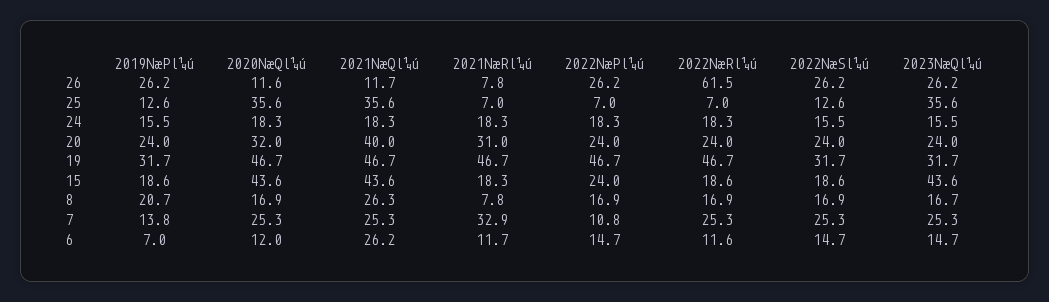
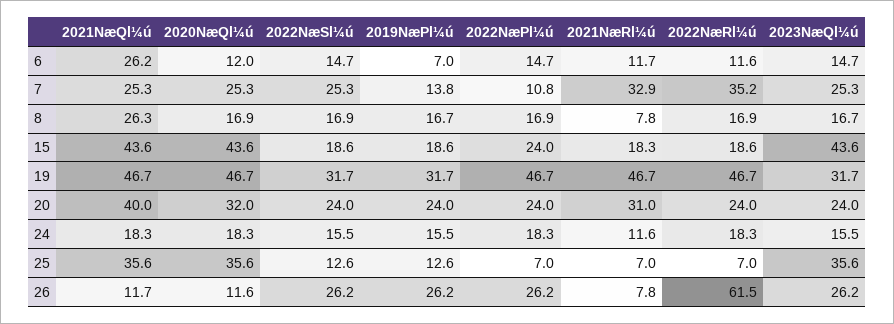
2021NæRl¼ú, 24: 18.3 -> 11.6
2019NæPl¼ú, 8: 20.7 -> 16.7
2022NæRl¼ú, 7: 25.3 -> 35.2

